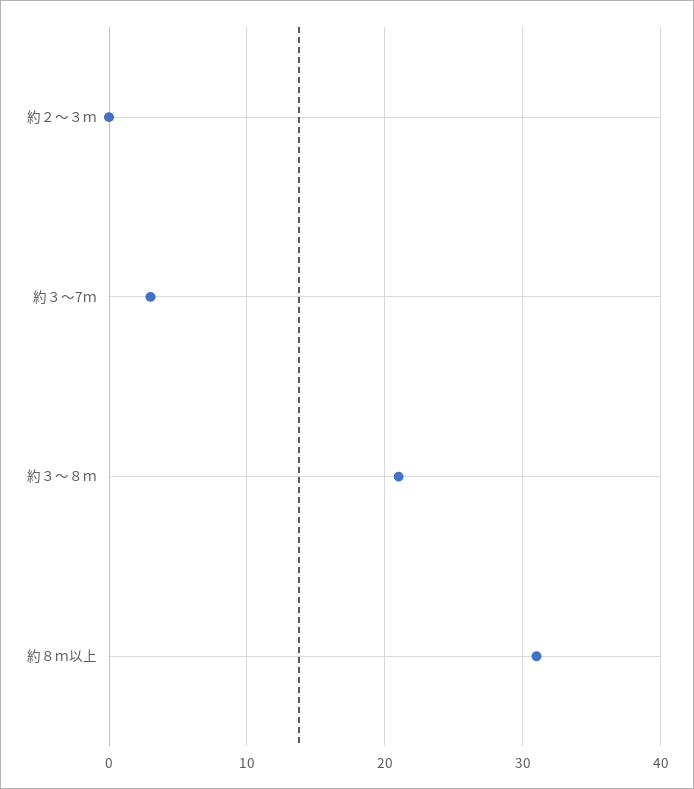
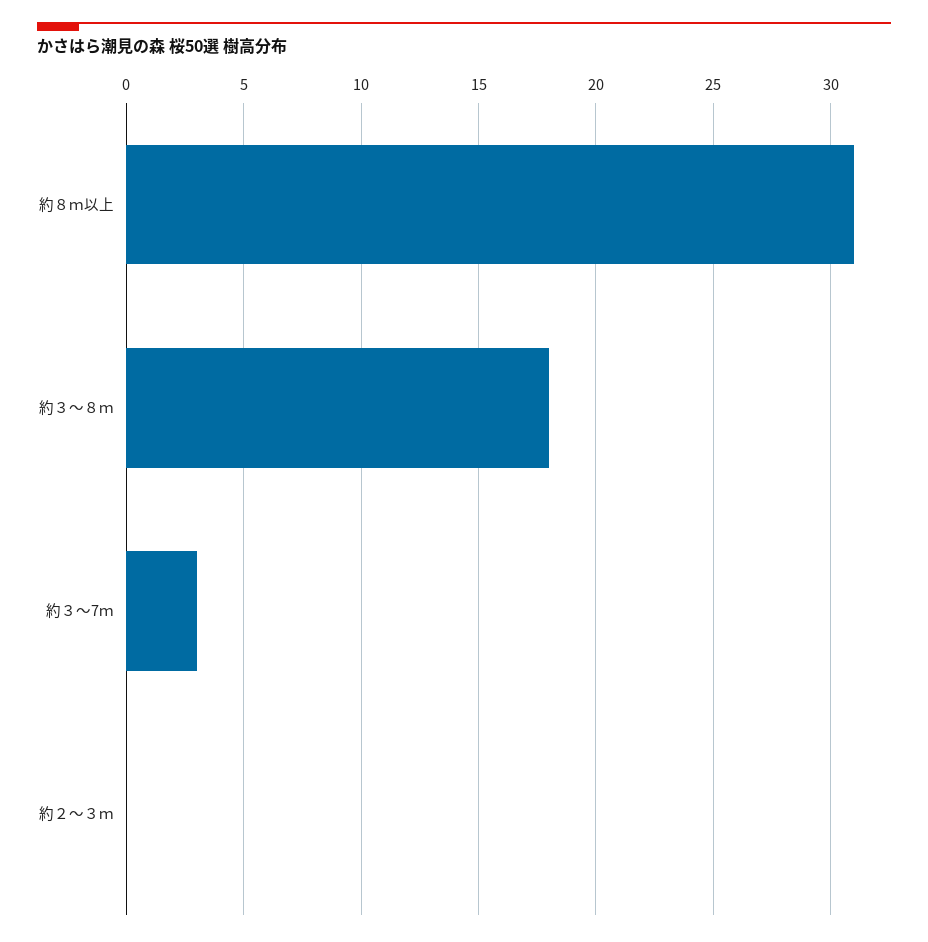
約３～８ｍ: 21 -> 18

